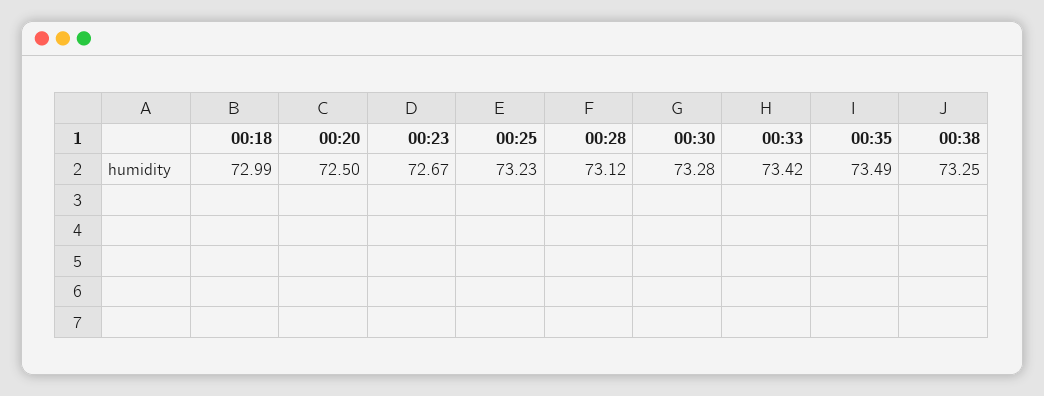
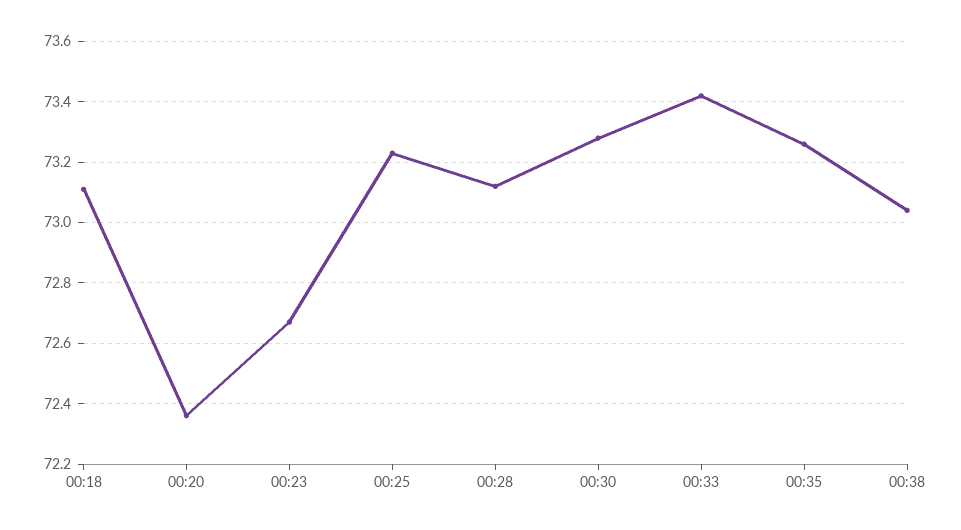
00:18: 72.99 -> 73.1
00:20: 72.5 -> 72.35
00:35: 73.49 -> 73.25
00:38: 73.25 -> 73.05

